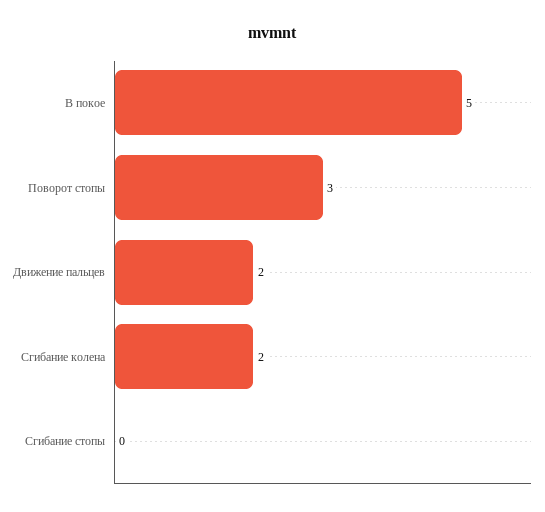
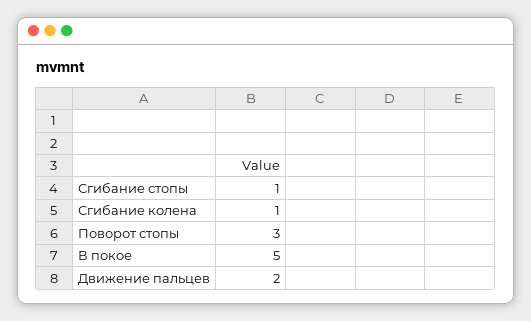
Сгибание колена: 2 -> 1
Сгибание стопы: 0 -> 1

